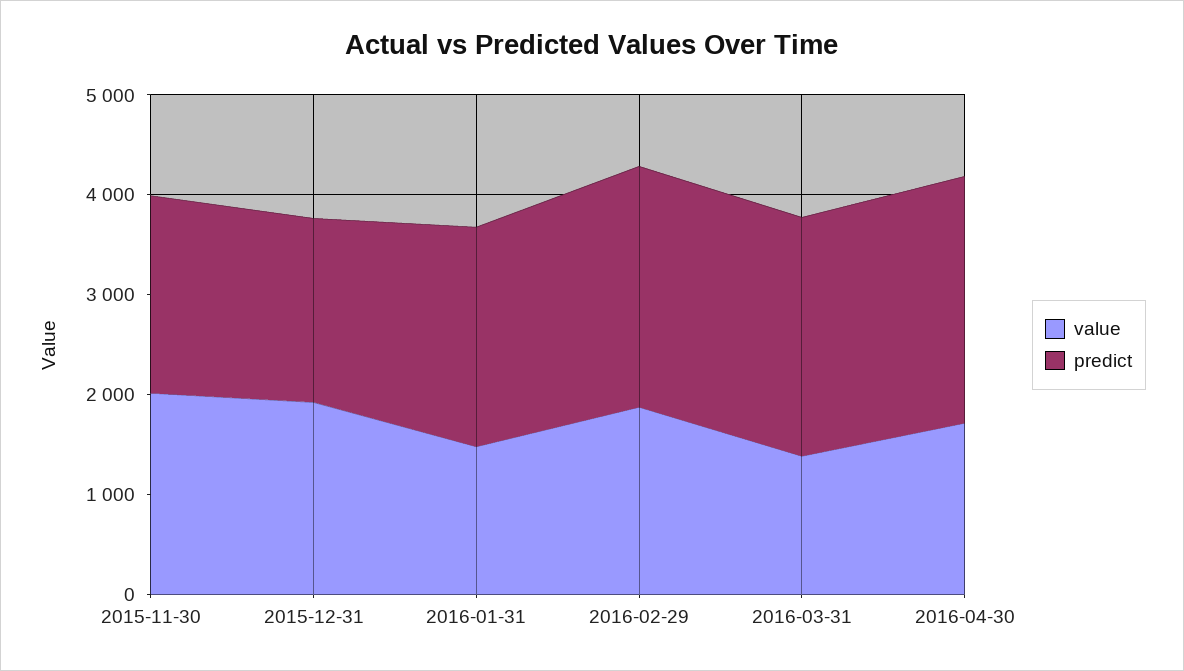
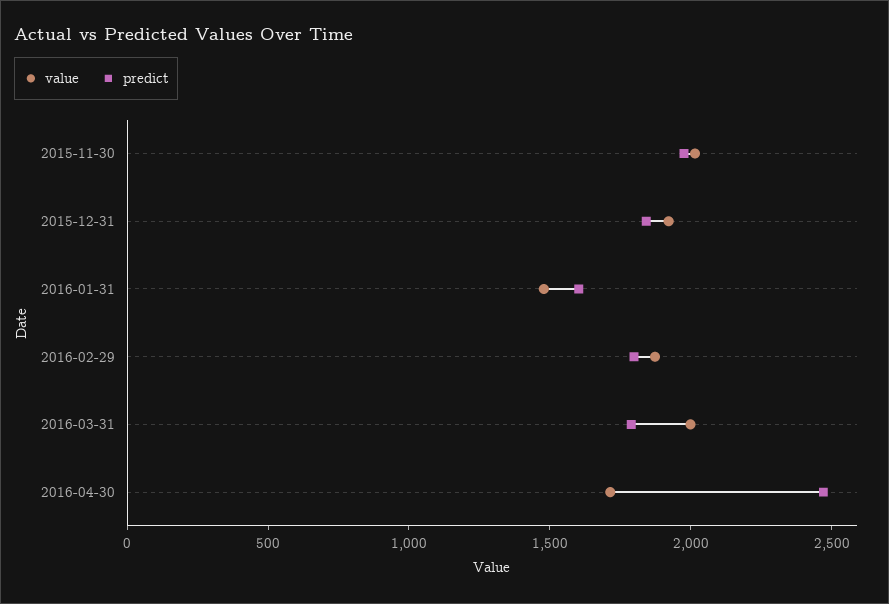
predict, 2016-01-31: 2200 -> 1600
predict, 2016-02-29: 2400 -> 1800
value, 2016-03-31: 1400 -> 2000
predict, 2016-03-31: 2400 -> 1800

